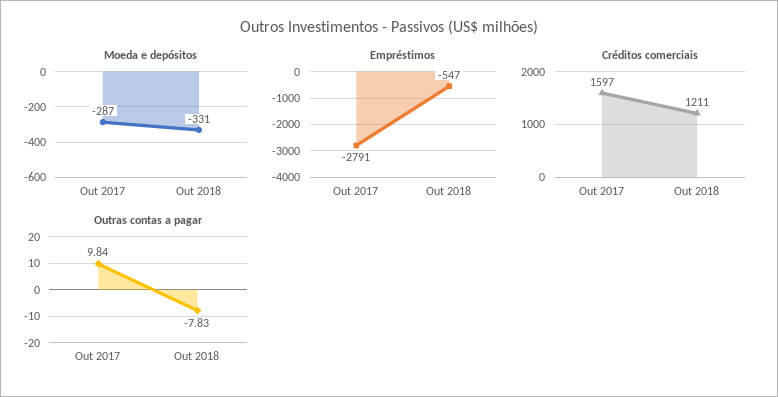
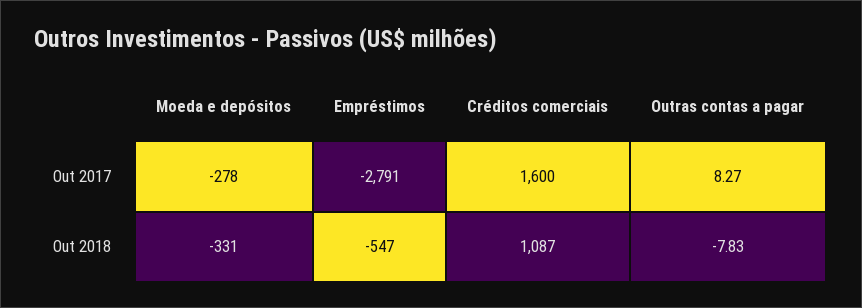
Moeda e depósitos, Out 2017: -287 -> -278
Créditos comerciais, Out 2017: 1597 -> 1600
Créditos comerciais, Out 2018: 1211 -> 1087
Outras contas a pagar, Out 2017: 9.84 -> 8.27

